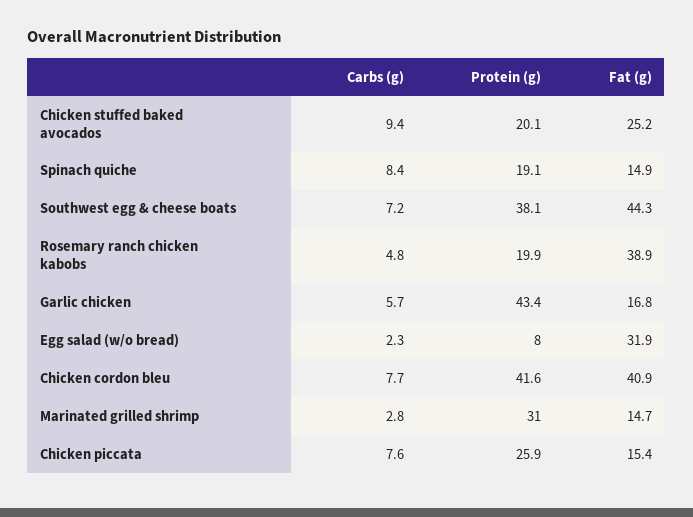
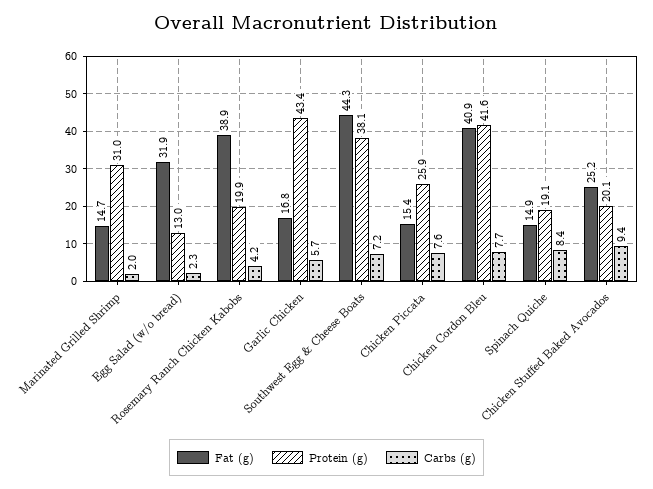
Carbs (g), Rosemary ranch chicken kabobs: 4.8 -> 4.2
Protein (g), Egg salad (w/o bread): 8 -> 13
Carbs (g), Marinated grilled shrimp: 2.8 -> 2

